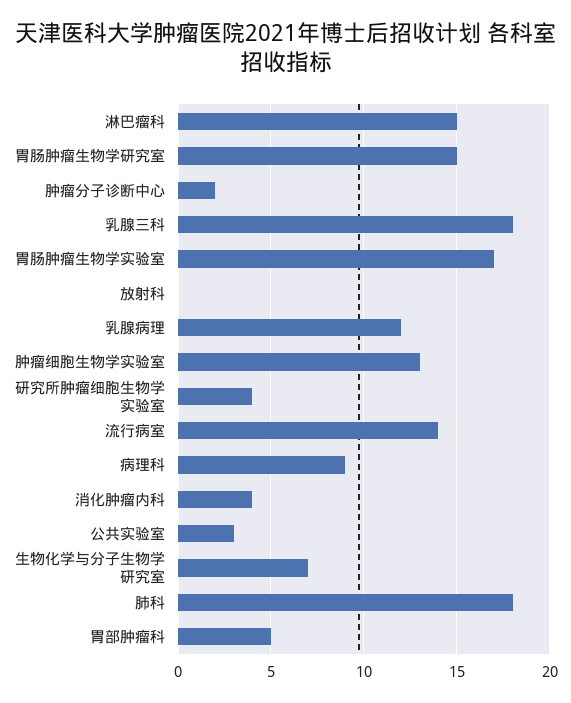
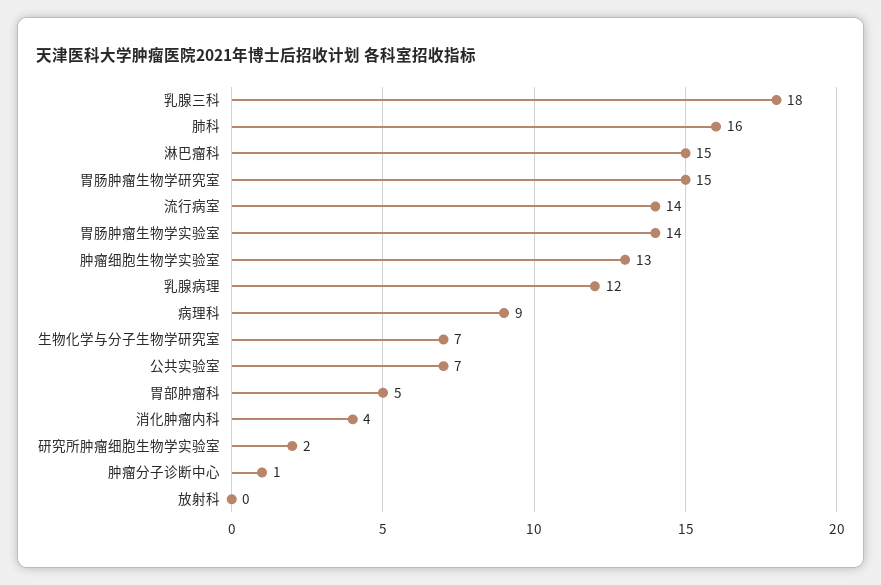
肿瘤分子诊断中心: 2 -> 1
胃肠肿瘤生物学实验室: 17 -> 14
研究所肿瘤细胞生物学实验室: 4 -> 2
公共实验室: 3 -> 7
肺科: 18 -> 16

